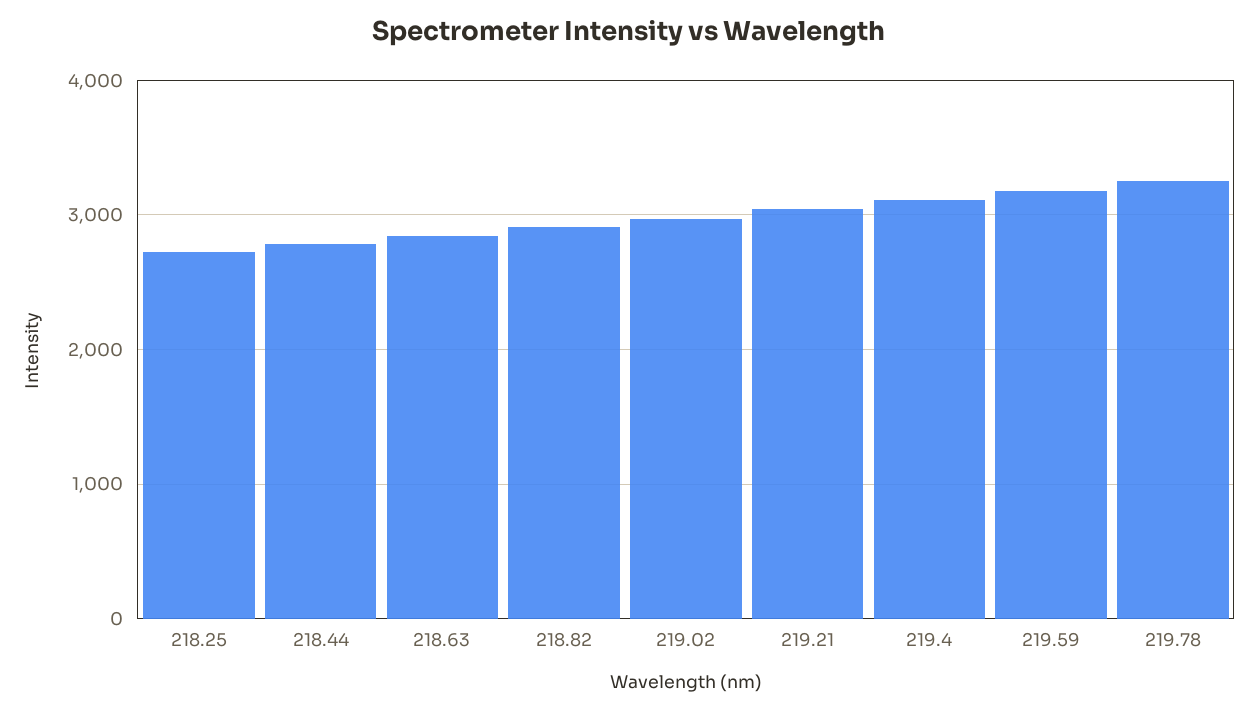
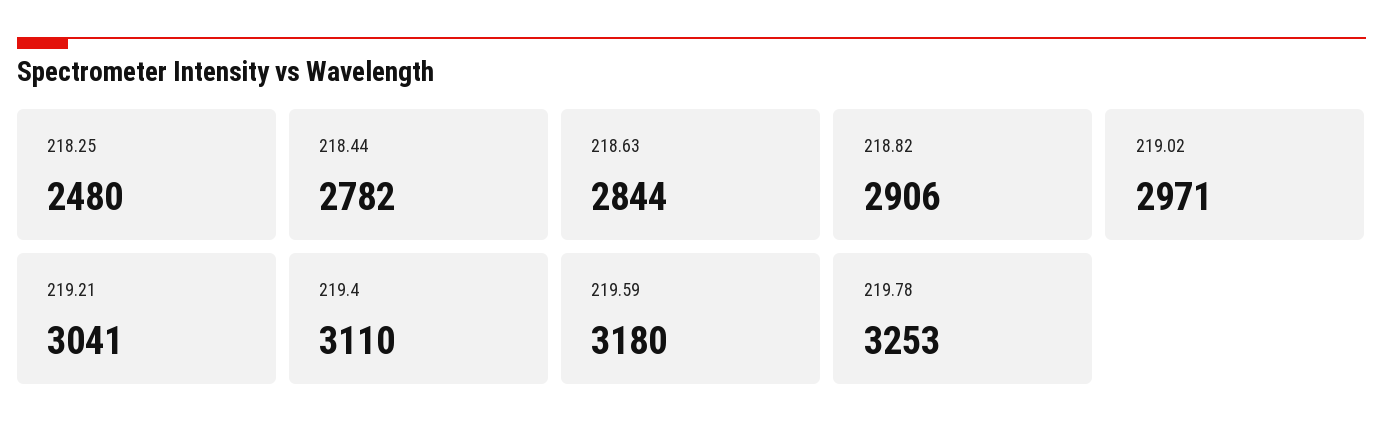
218.25: 2700 -> 2480

